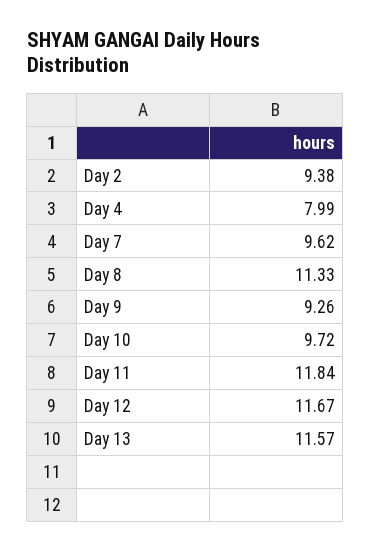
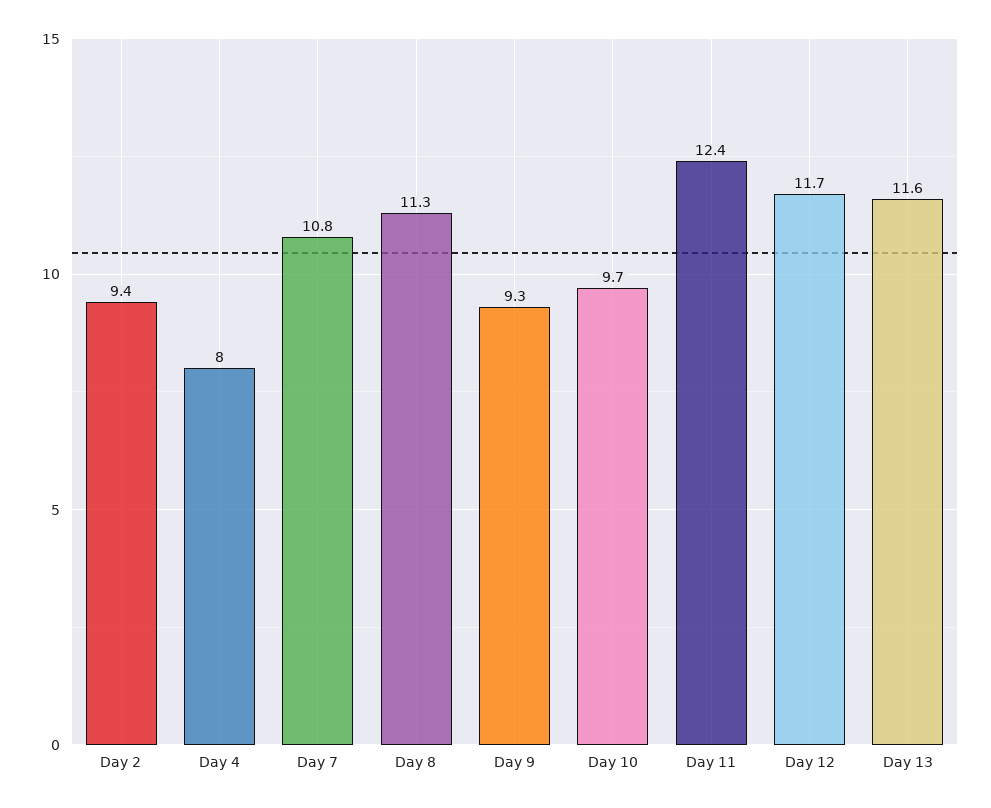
Day 7: 9.62 -> 10.8
Day 11: 11.84 -> 12.4

